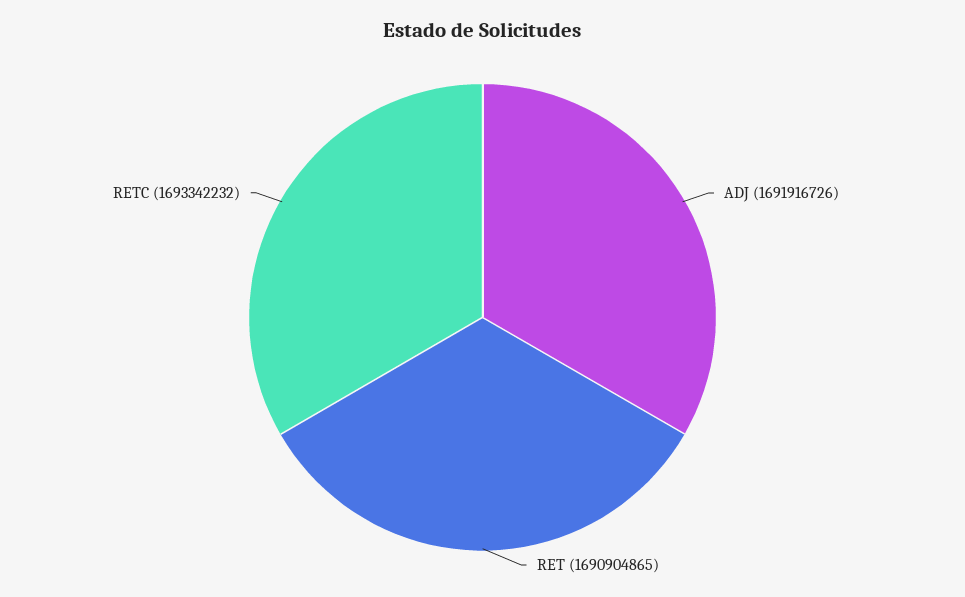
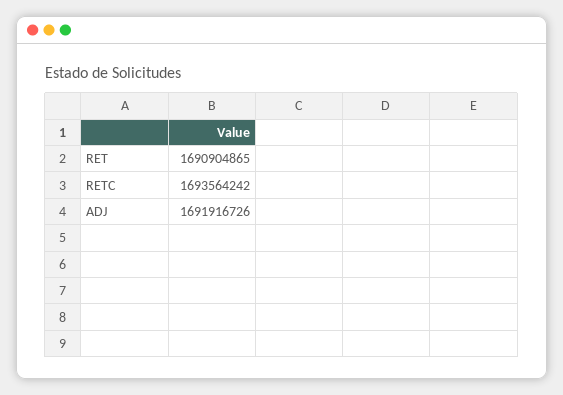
RETC: 1693342232 -> 1693564242

